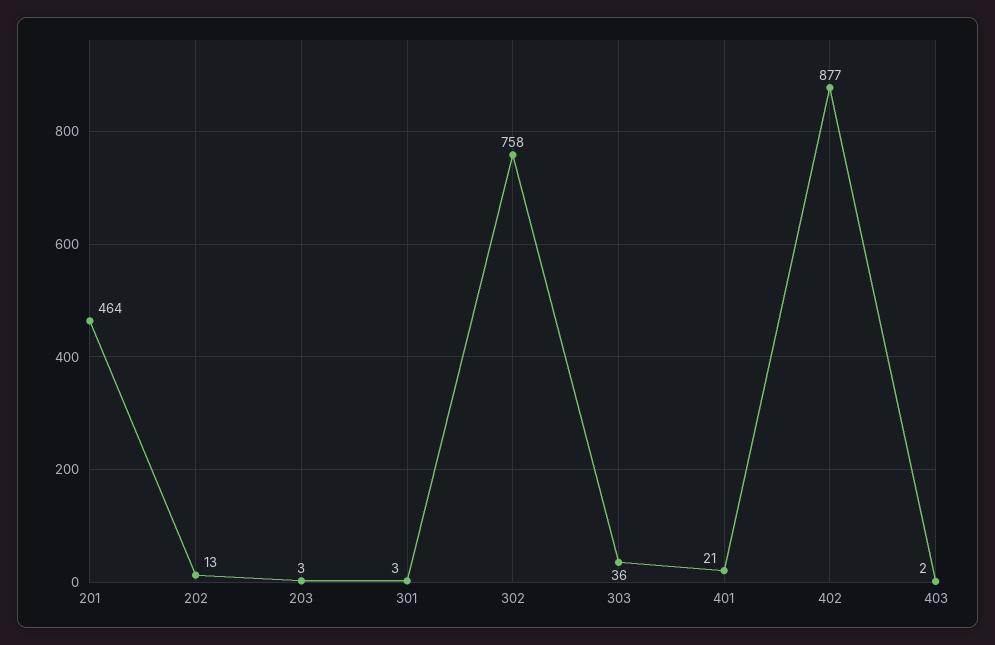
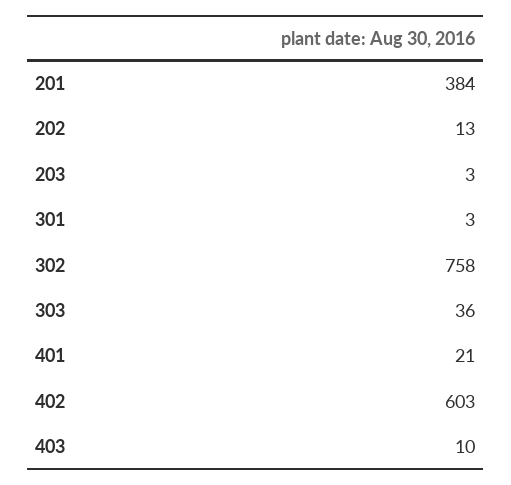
201: 464 -> 384
402: 877 -> 603
403: 2 -> 10

